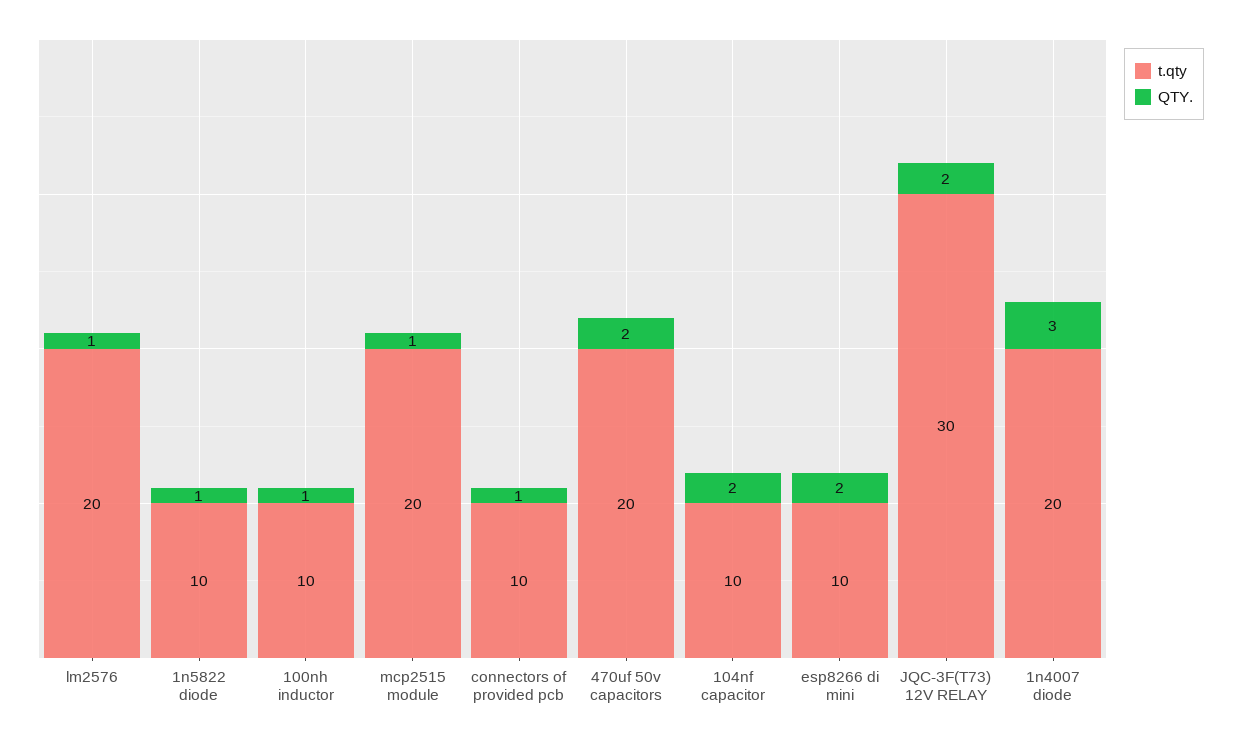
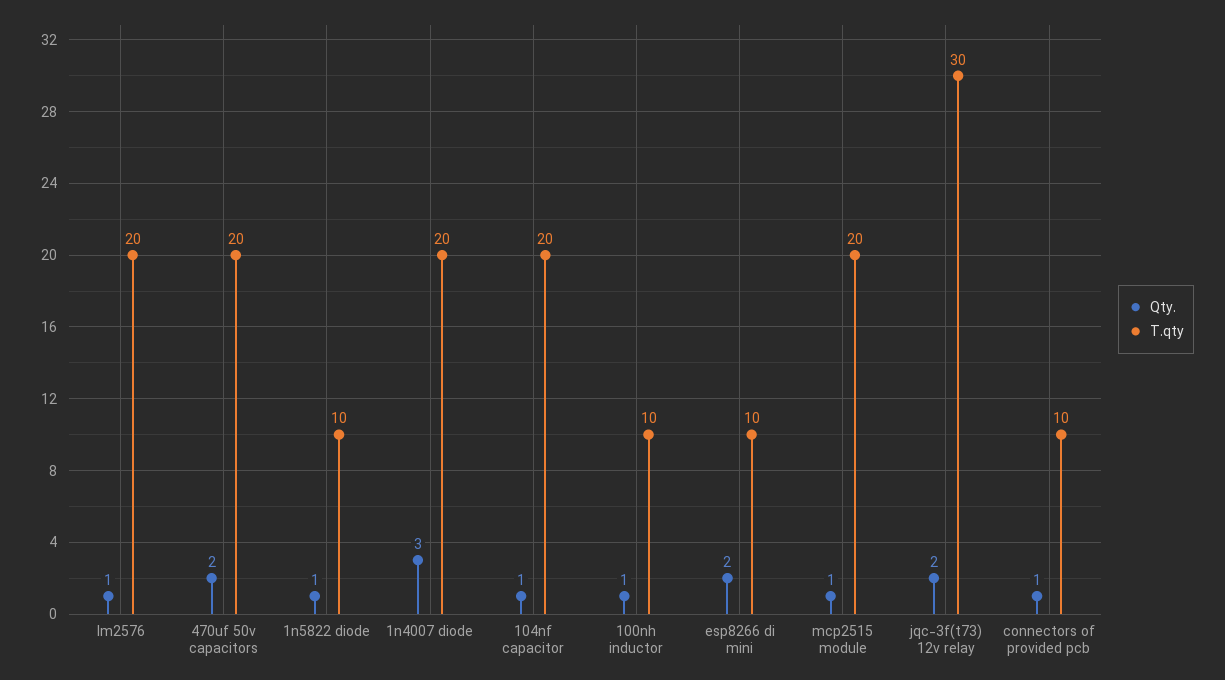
t.qty, 104nf capacitor: 10 -> 20
QTY., 104nf capacitor: 2 -> 1

